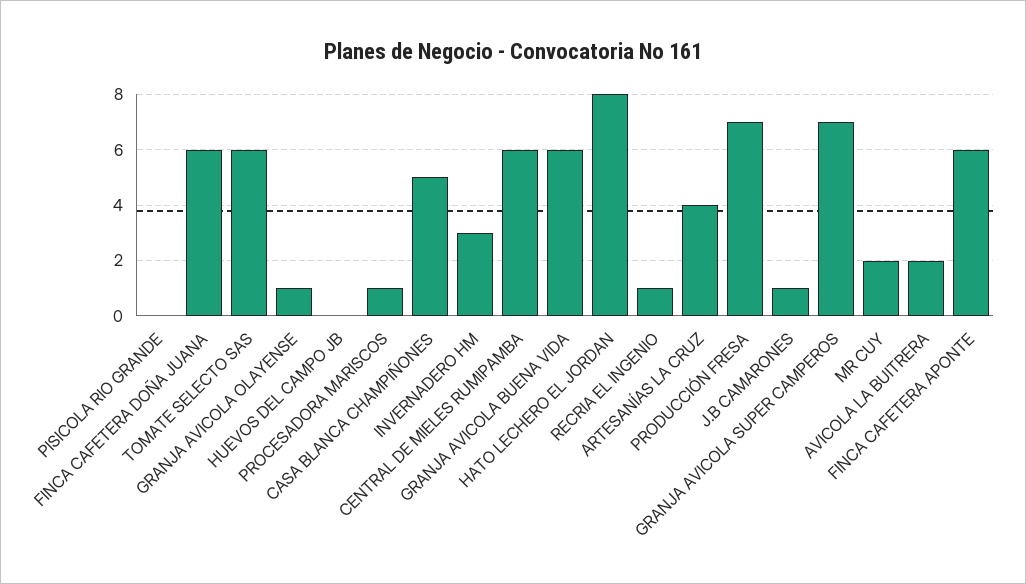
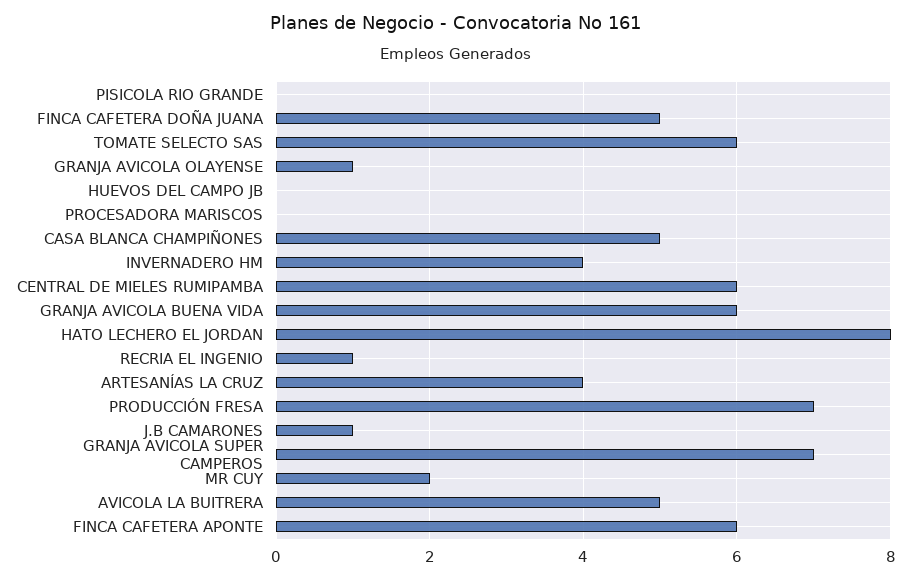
FINCA CAFETERA DOÑA JUANA: 6 -> 5
PROCESADORA MARISCOS: 1 -> 0
INVERNADERO HM: 3 -> 4
AVICOLA LA BUITRERA: 2 -> 5

